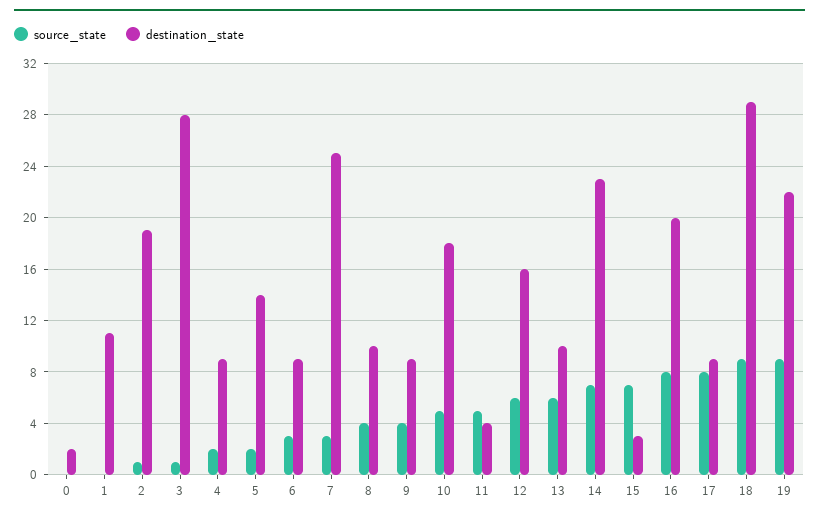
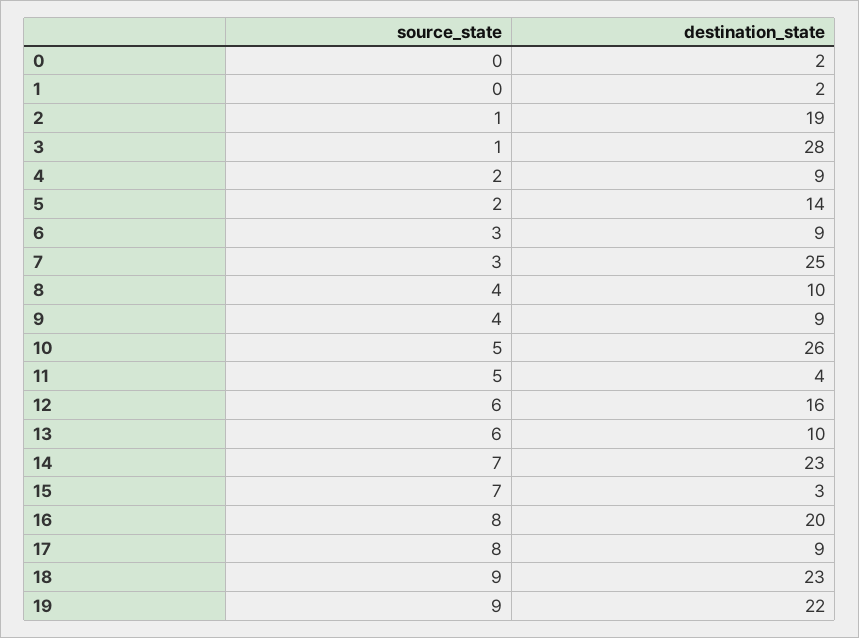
destination_state, 1: 11 -> 2
destination_state, 10: 18 -> 26
destination_state, 18: 29 -> 23

